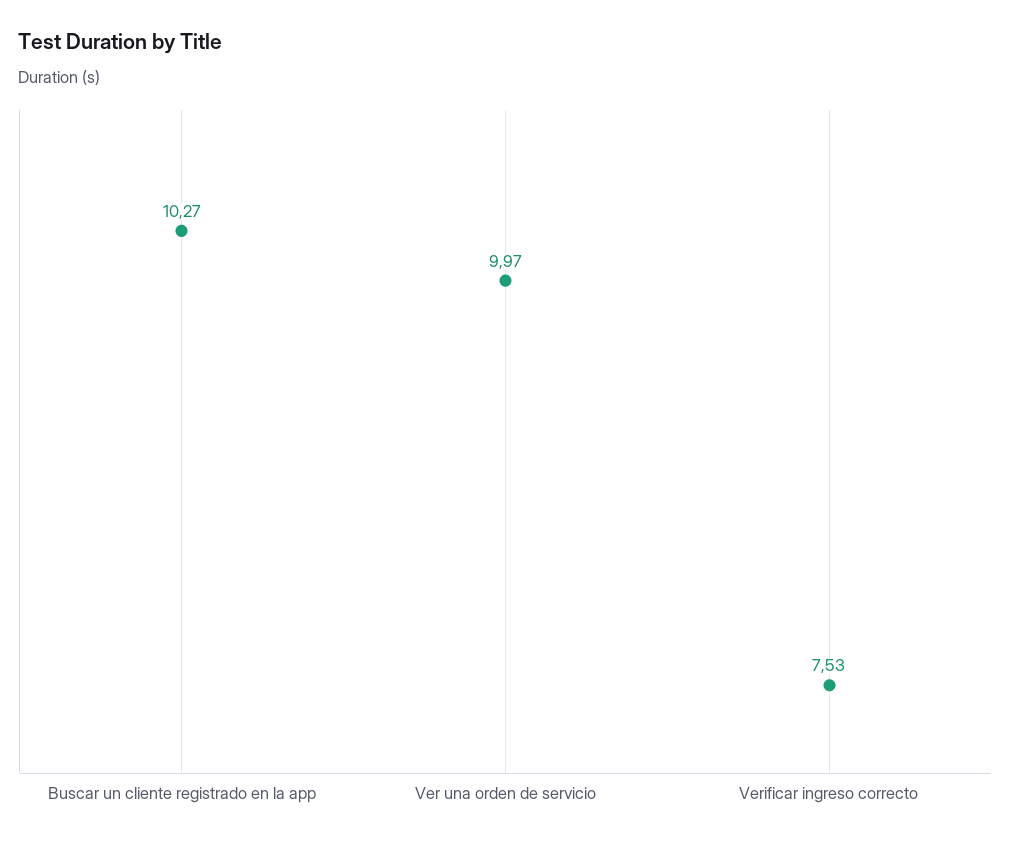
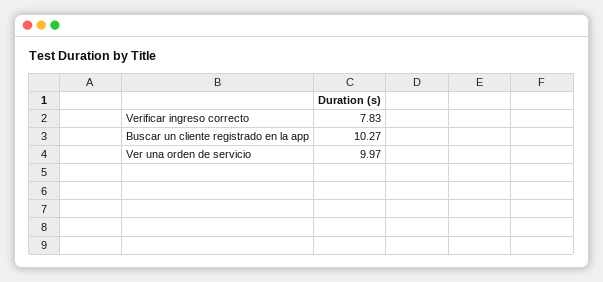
Verificar ingreso correcto: 7.53 -> 7.83

